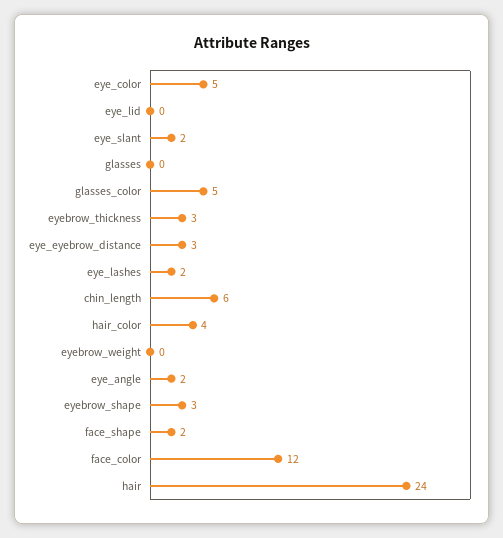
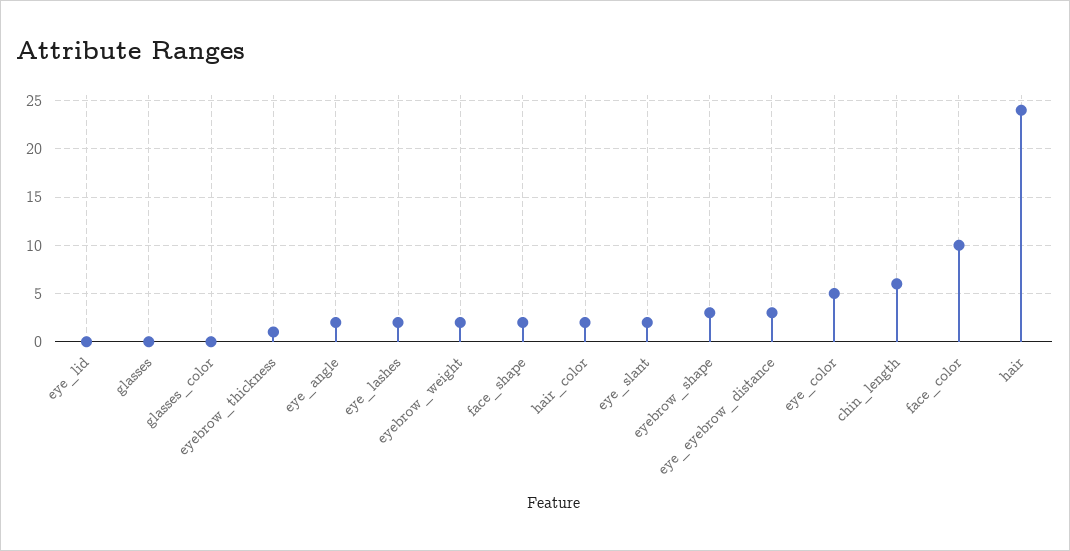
glasses_color: 5 -> 0
eyebrow_thickness: 3 -> 1
hair_color: 4 -> 2
eyebrow_weight: 0 -> 2
face_color: 12 -> 10

